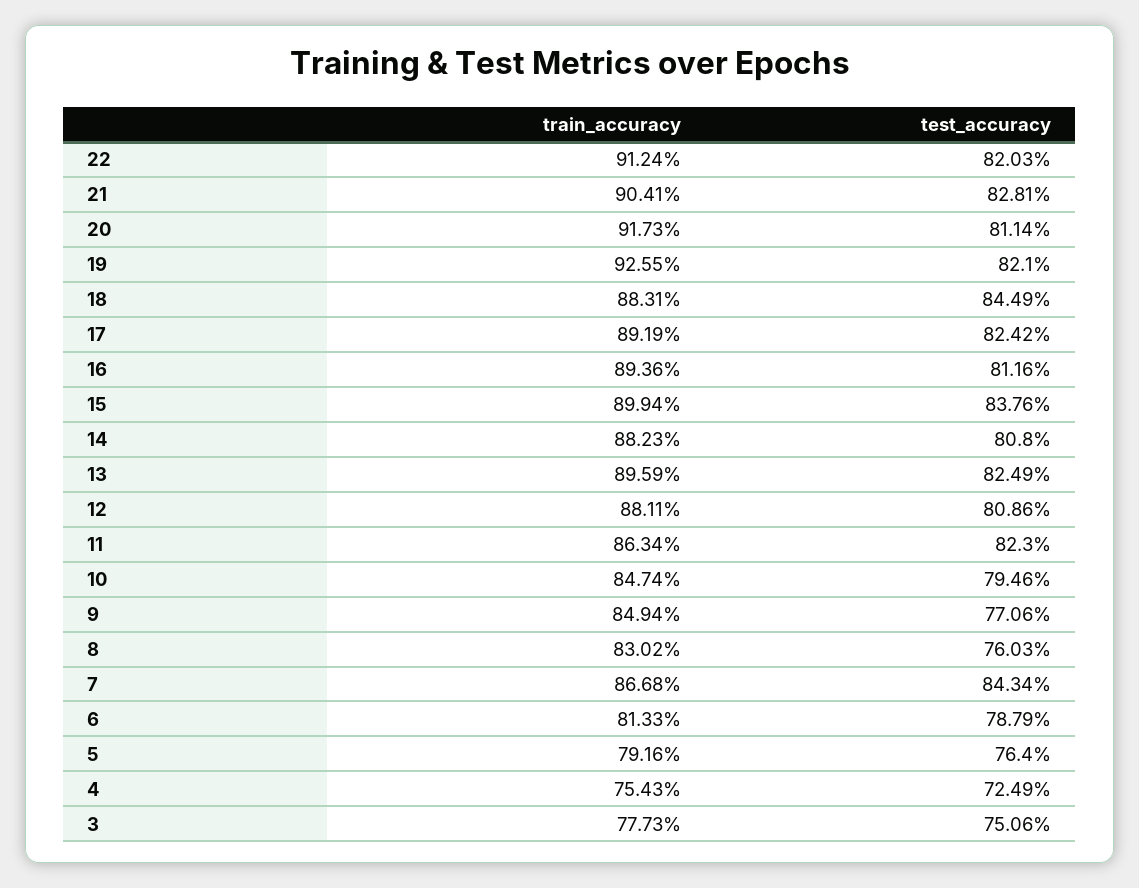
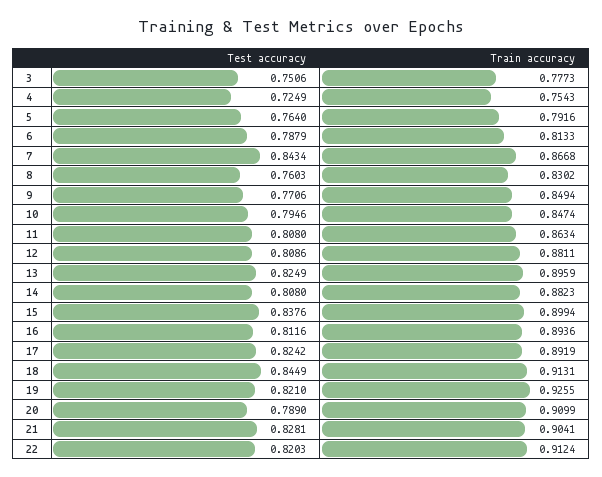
train_accuracy, 20: 0.9173 -> 0.9099
test_accuracy, 20: 0.8114 -> 0.789
train_accuracy, 18: 0.8831 -> 0.9131
test_accuracy, 11: 0.823 -> 0.808

